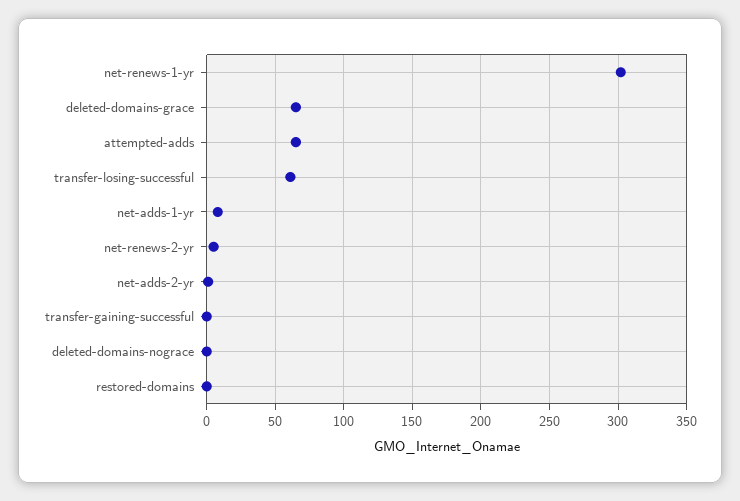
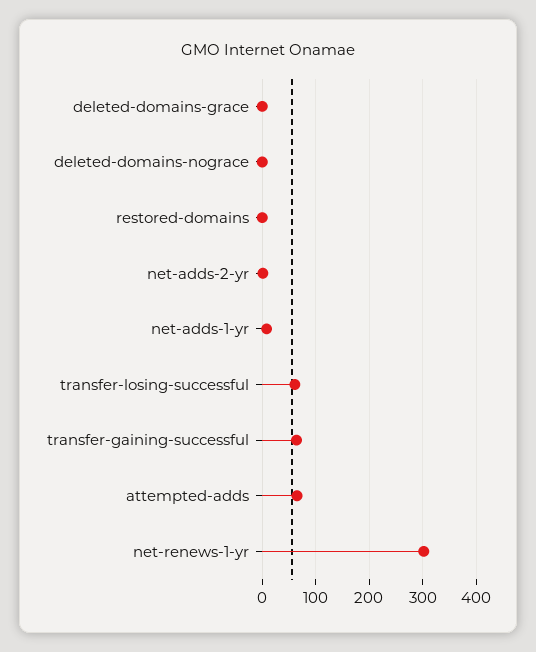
deleted-domains-grace: 65 -> 0
net-renews-2-yr: 5 -> none
transfer-gaining-successful: 0 -> 60

